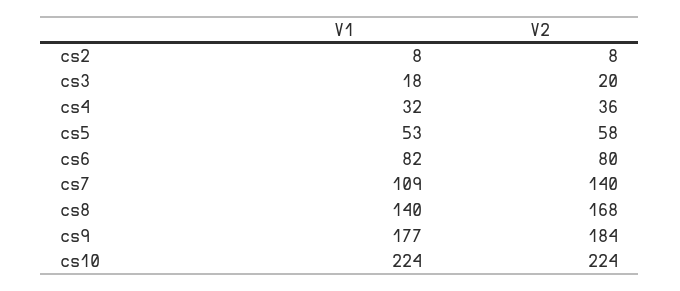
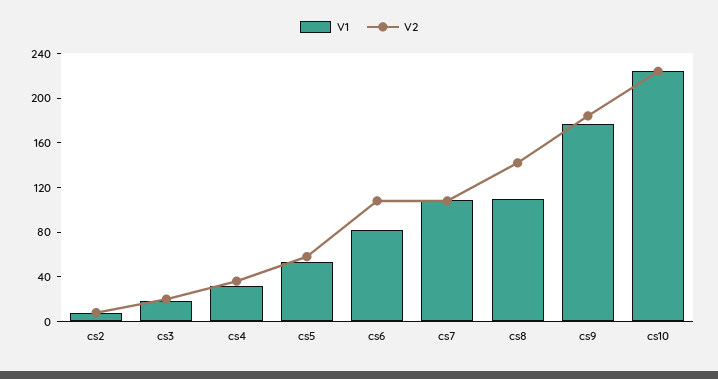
V2, cs6: 80 -> 110
V2, cs7: 140 -> 110
V1, cs8: 140 -> 110
V2, cs8: 168 -> 140

